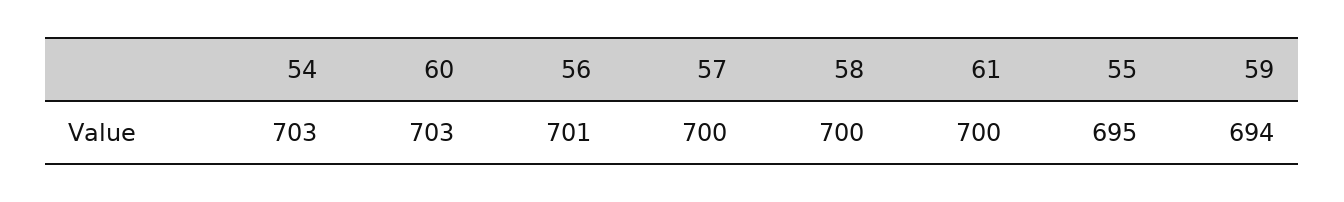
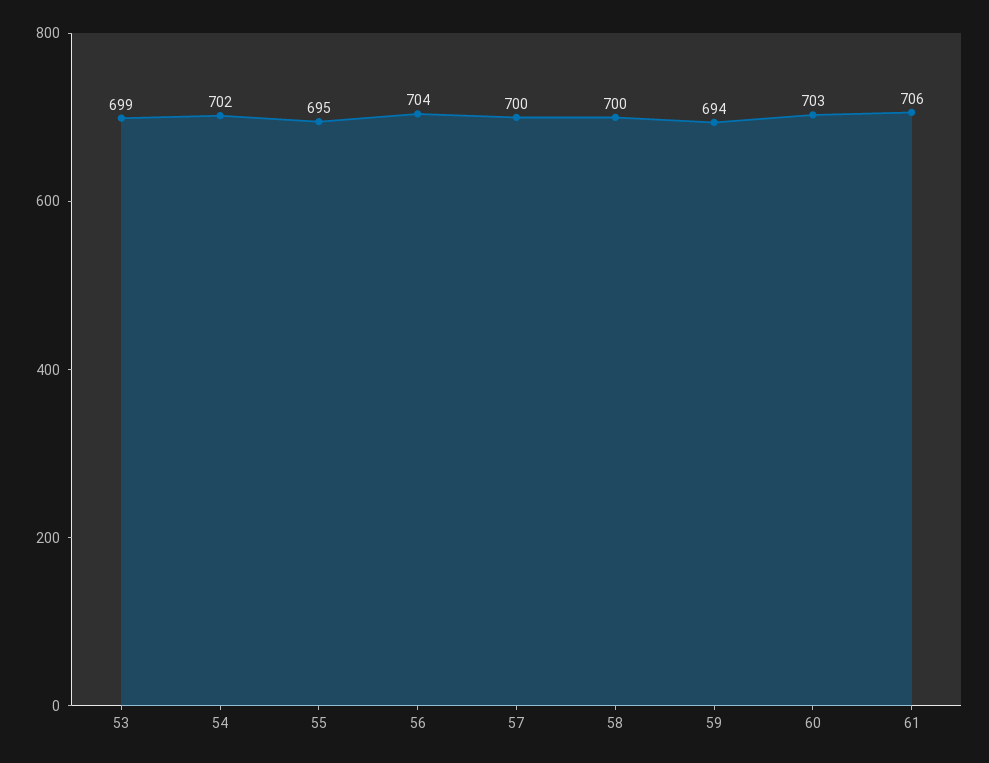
54: 703 -> 702
56: 701 -> 704
61: 700 -> 706
53: none -> 699

